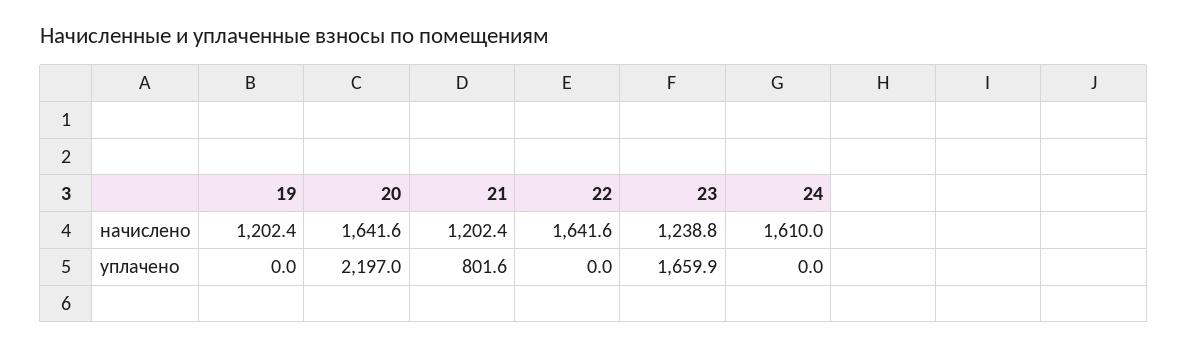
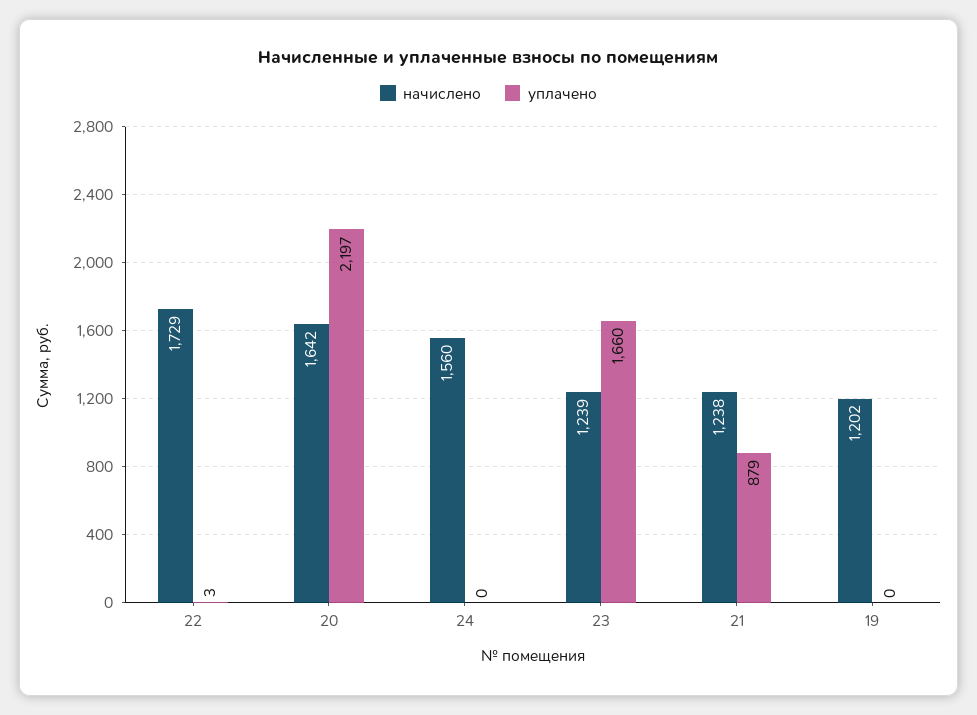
начислено, 21: 1202.4 -> 1238
начислено, 22: 1641.6 -> 1729
начислено, 24: 1610 -> 1560
уплачено, 21: 801.6 -> 879
уплачено, 22: 0 -> 3

